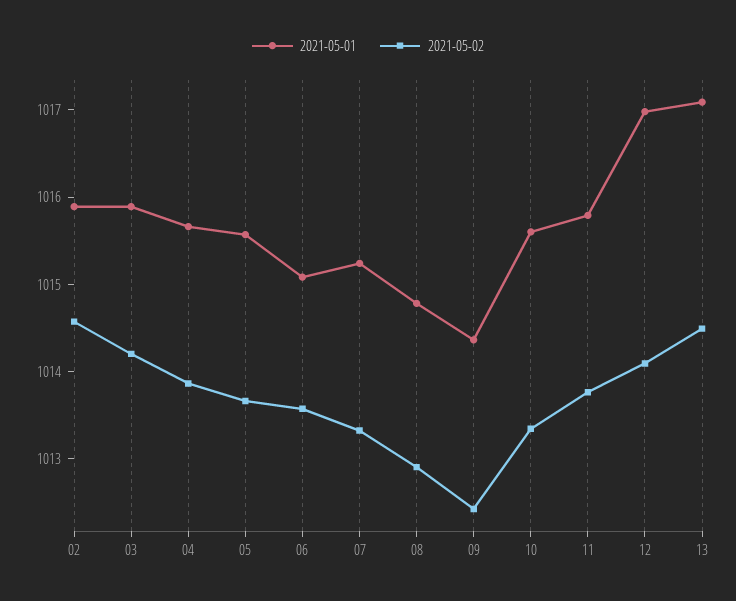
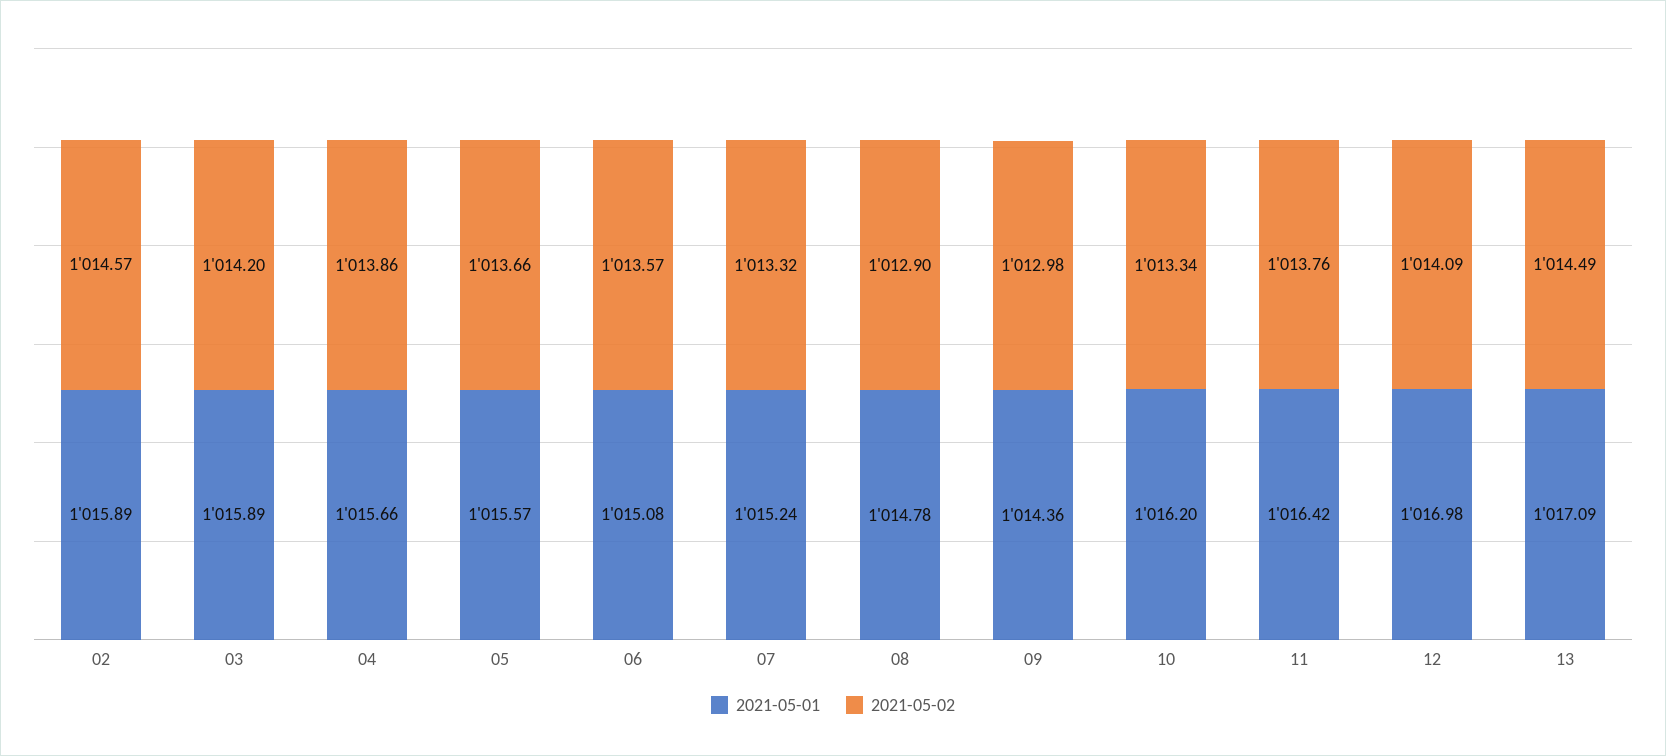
2021-05-02, 09: 1012.4 -> 1012.98
2021-05-01, 10: 1015.6 -> 1016.2
2021-05-01, 11: 1015.8 -> 1016.42

